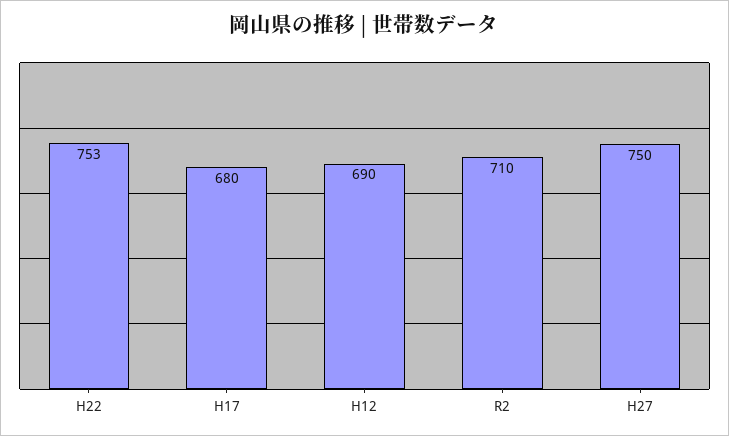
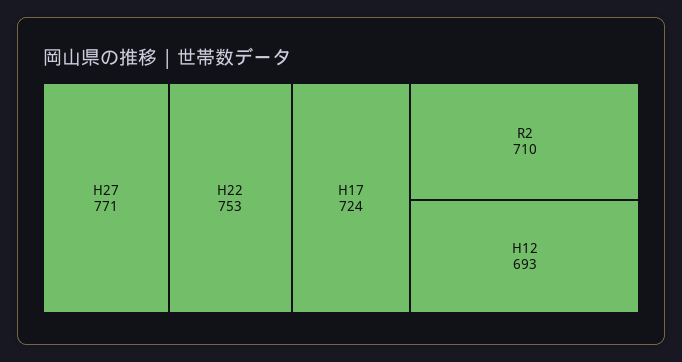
H17: 680 -> 724
H12: 690 -> 693
H27: 750 -> 771

